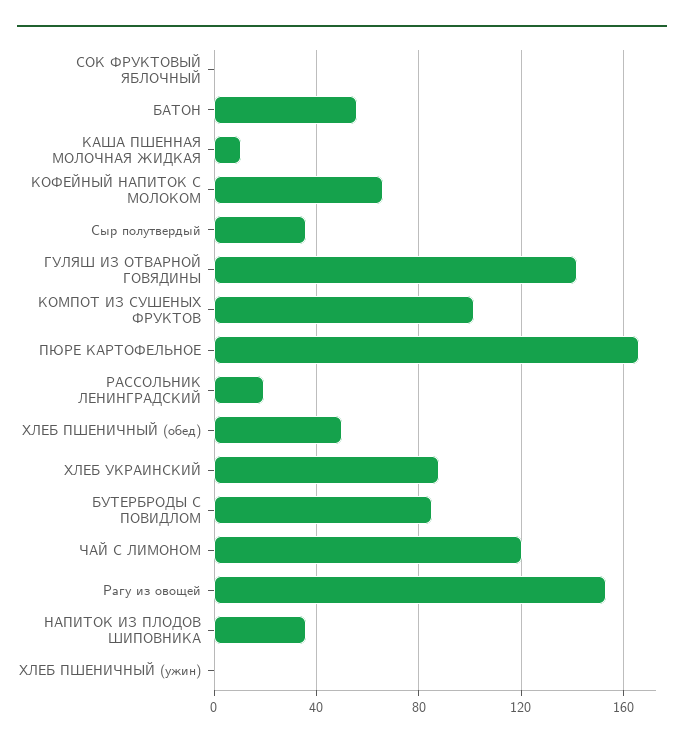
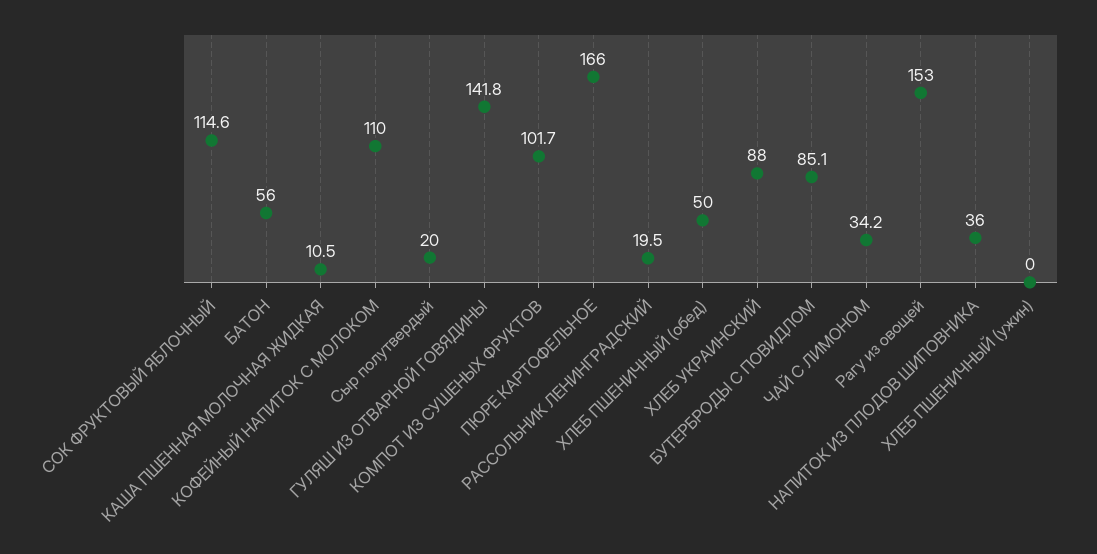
СОК ФРУКТОВЫЙ ЯБЛОЧНЫЙ: 0 -> 114.6
КОФЕЙНЫЙ НАПИТОК С МОЛОКОМ: 65 -> 110
Сыр полутвердый: 35 -> 20
ЧАЙ С ЛИМОНОМ: 120 -> 34.2

